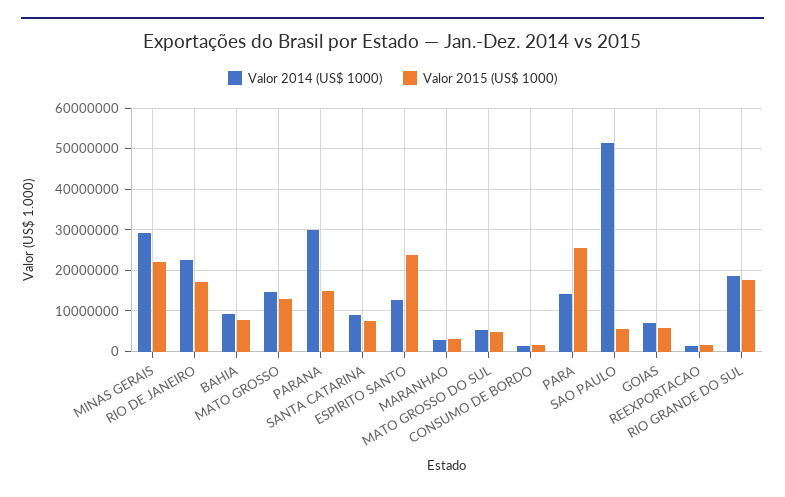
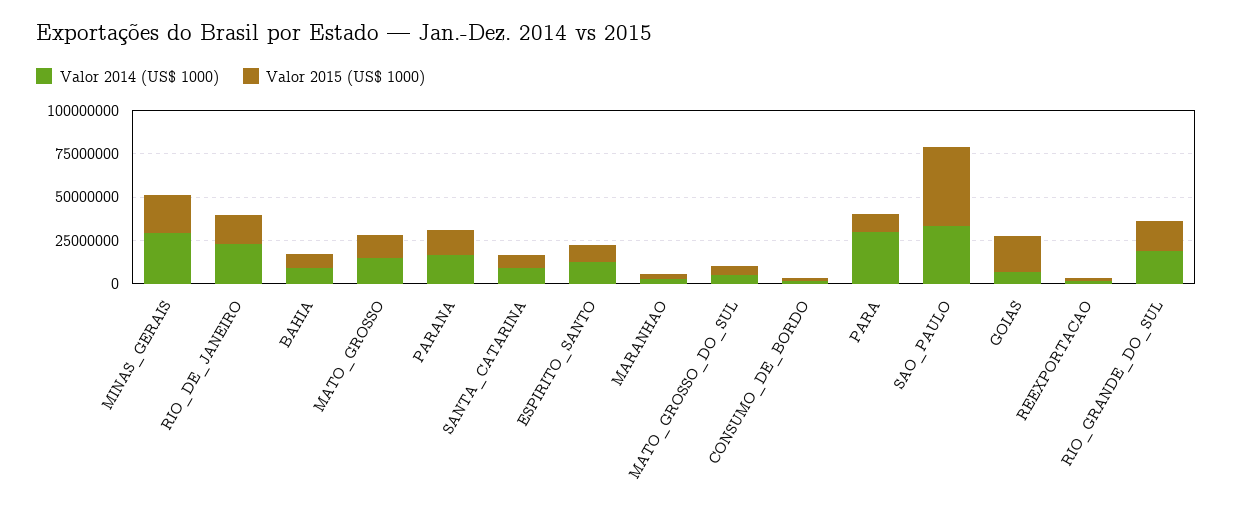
Valor 2014 (US$ 1000), PARANA: 30000000 -> 15000000
Valor 2015 (US$ 1000), ESPIRITO SANTO: 24000000 -> 10000000
Valor 2014 (US$ 1000), PARA: 14000000 -> 30000000
Valor 2015 (US$ 1000), PARA: 26000000 -> 10000000
Valor 2014 (US$ 1000), SAO PAULO: 52000000 -> 35000000
Valor 2015 (US$ 1000), SAO PAULO: 6000000 -> 45000000
Valor 2015 (US$ 1000), GOIAS: 6000000 -> 20000000

